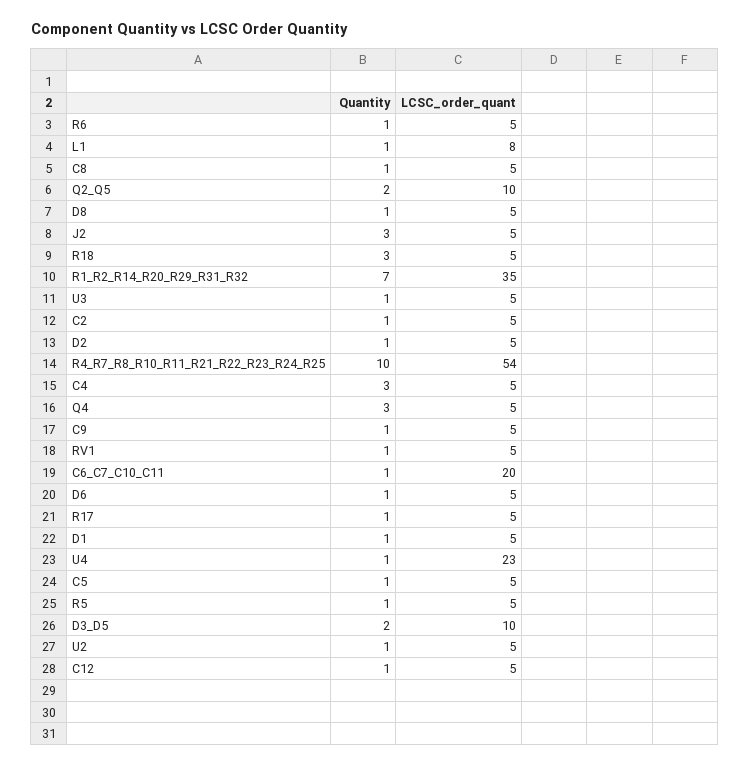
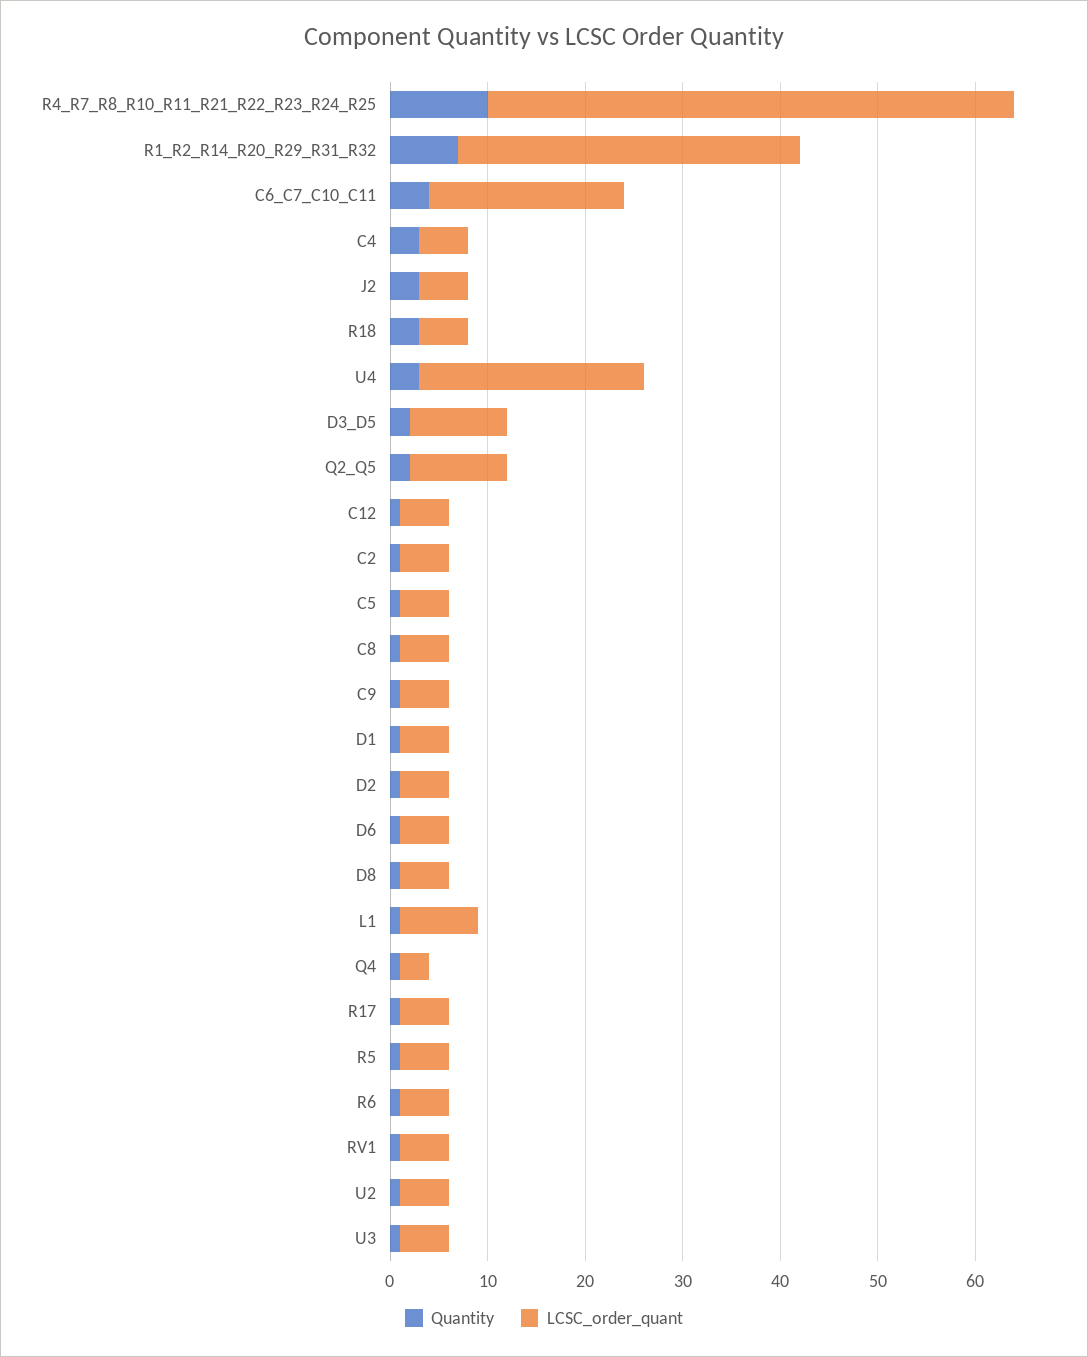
Quantity, Q4: 3 -> 1
LCSC_order_quant, Q4: 5 -> 3
Quantity, C6_C7_C10_C11: 1 -> 4
Quantity, U4: 1 -> 3

